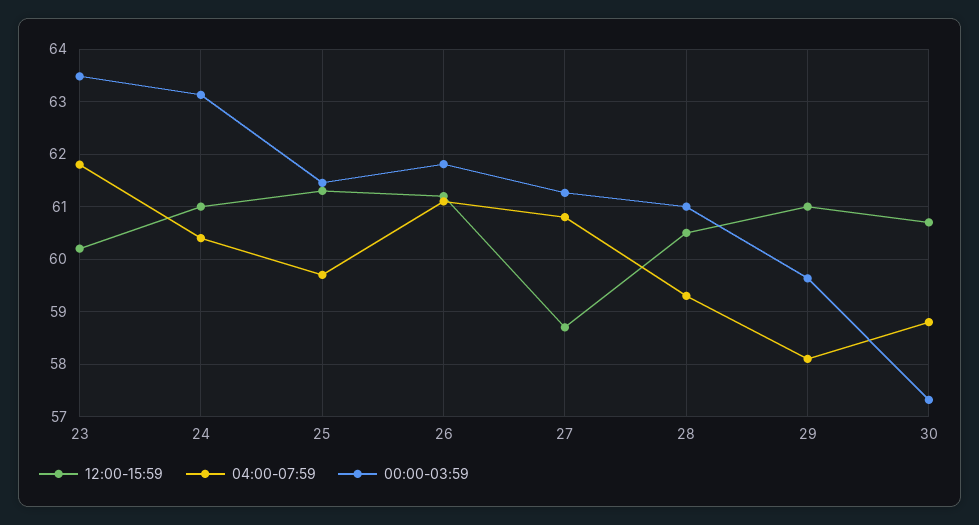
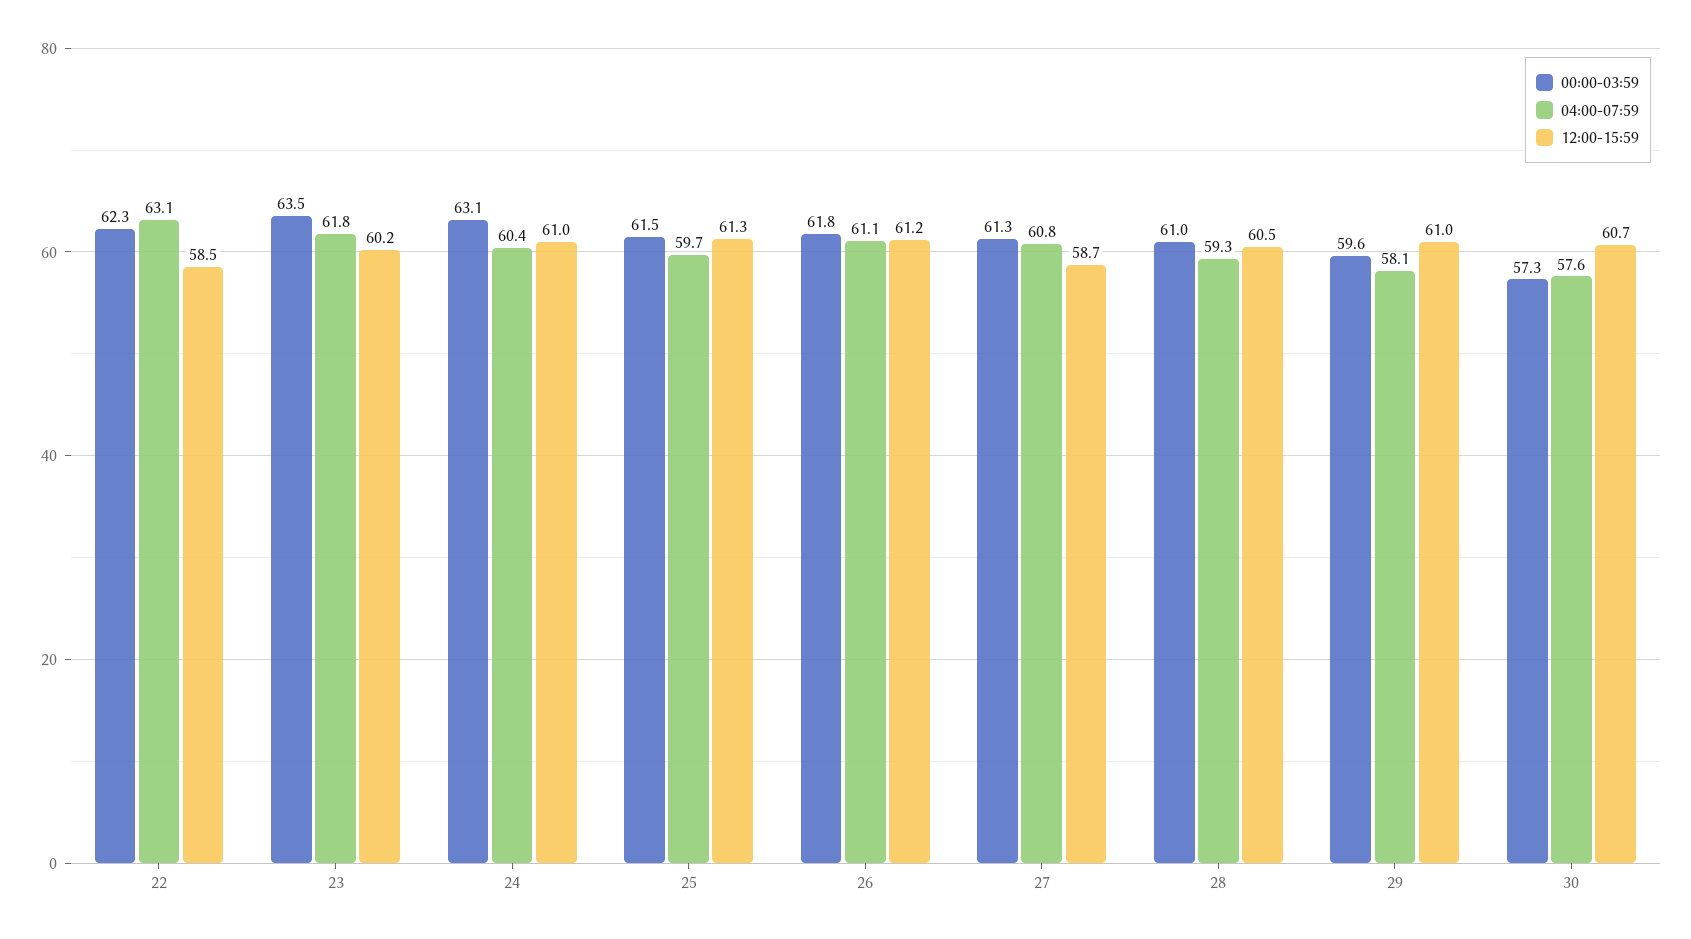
04:00-07:59, 30: 58.8 -> 57.6
00:00-03:59, 22: none -> 62.3
04:00-07:59, 22: none -> 63.1
12:00-15:59, 22: none -> 58.5

